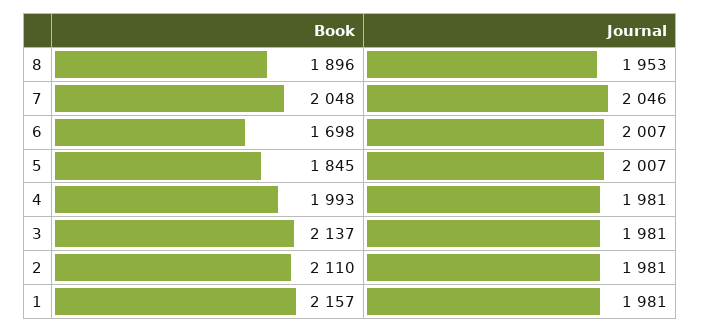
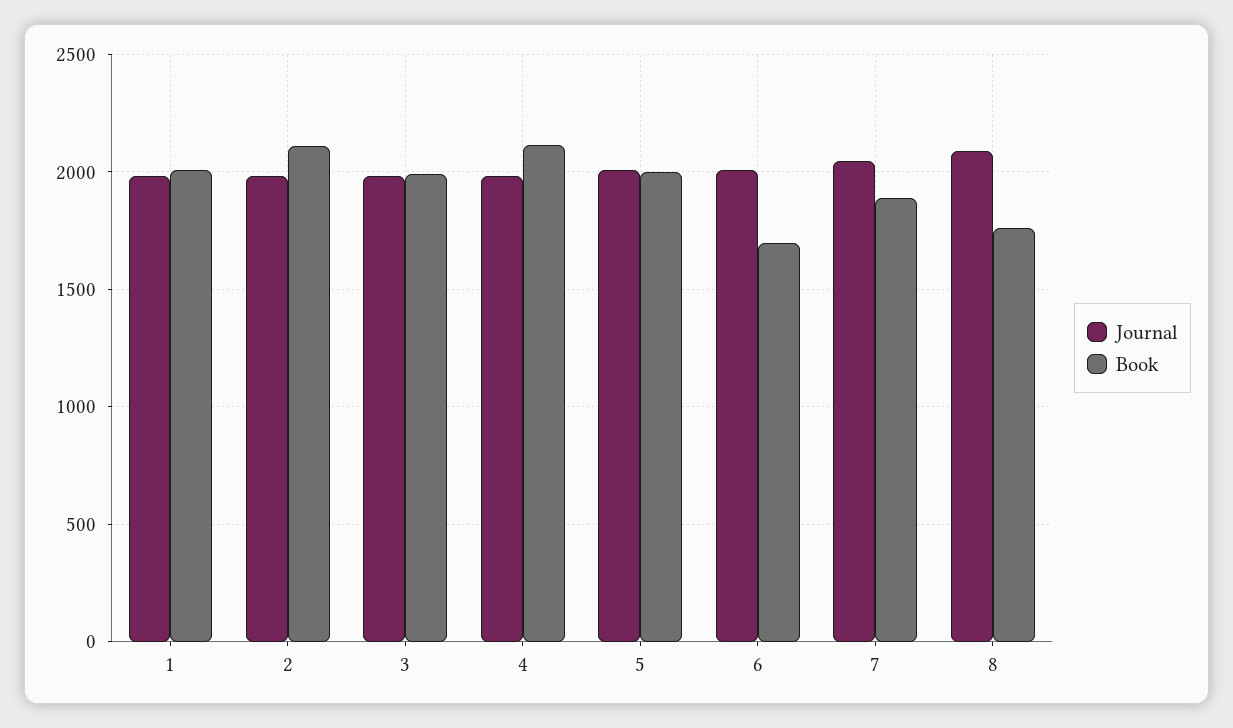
Book, 8: 1896 -> 1750
Journal, 8: 1953 -> 2100
Book, 7: 2048 -> 1900
Book, 5: 1845 -> 2000
Book, 4: 1993 -> 2100
Book, 3: 2137 -> 2000
Book, 1: 2157 -> 2000

